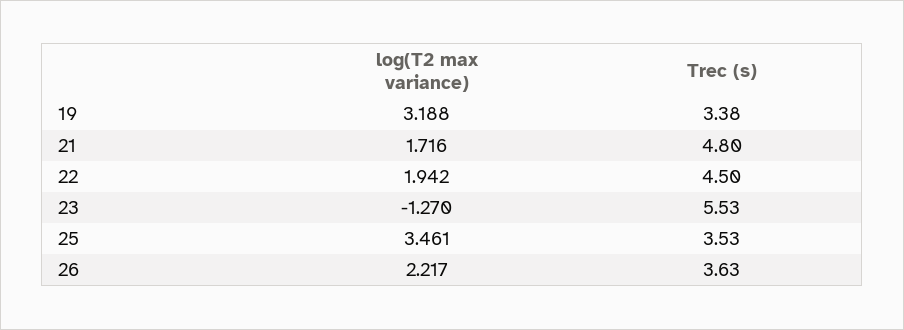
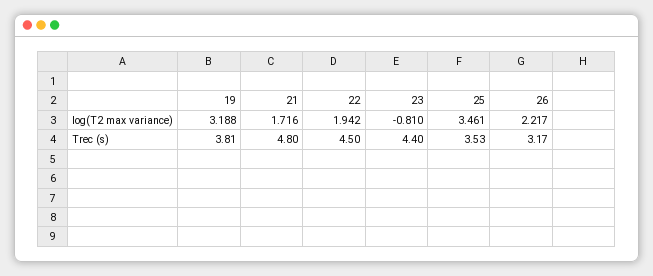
Trec (s), 19: 3.38 -> 3.81
log(T2 max variance), 23: -1.27 -> -0.81
Trec (s), 23: 5.53 -> 4.4
Trec (s), 26: 3.63 -> 3.17

